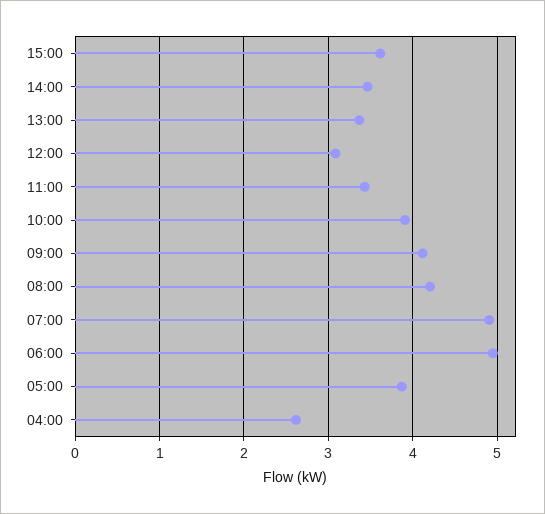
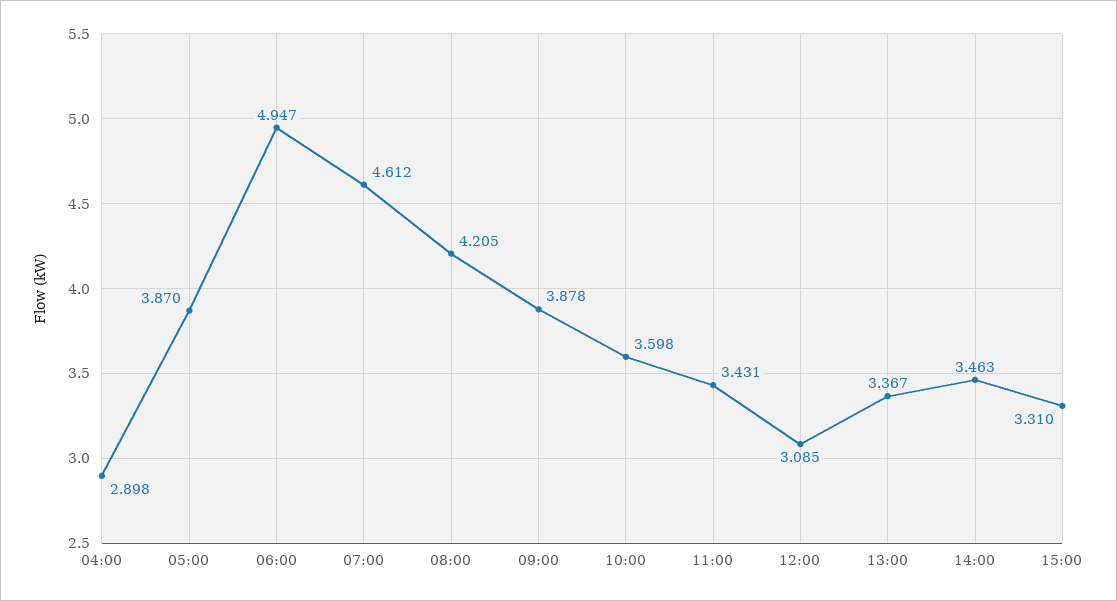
15:00: 3.6 -> 3.31
10:00: 3.9 -> 3.598
09:00: 4.1 -> 3.878
07:00: 4.9 -> 4.612
04:00: 2.6 -> 2.898

